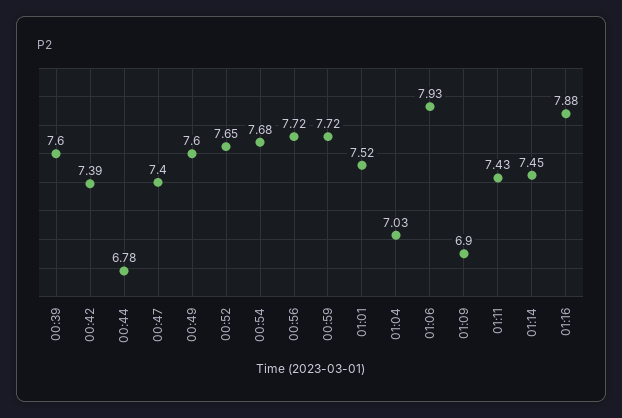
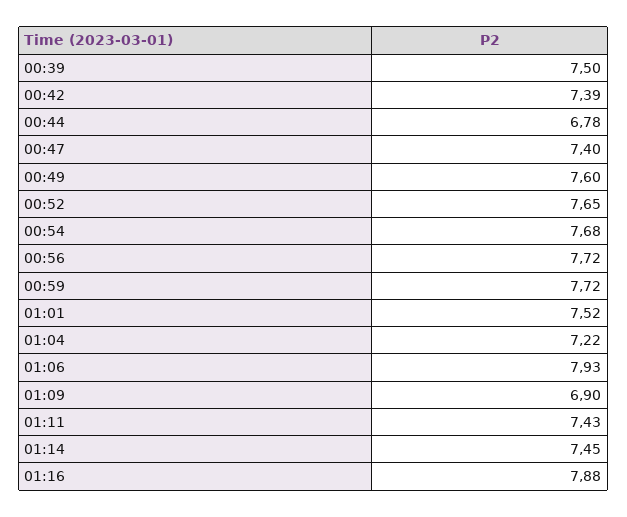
00:39: 7.6 -> 7.5
01:04: 7.03 -> 7.22

